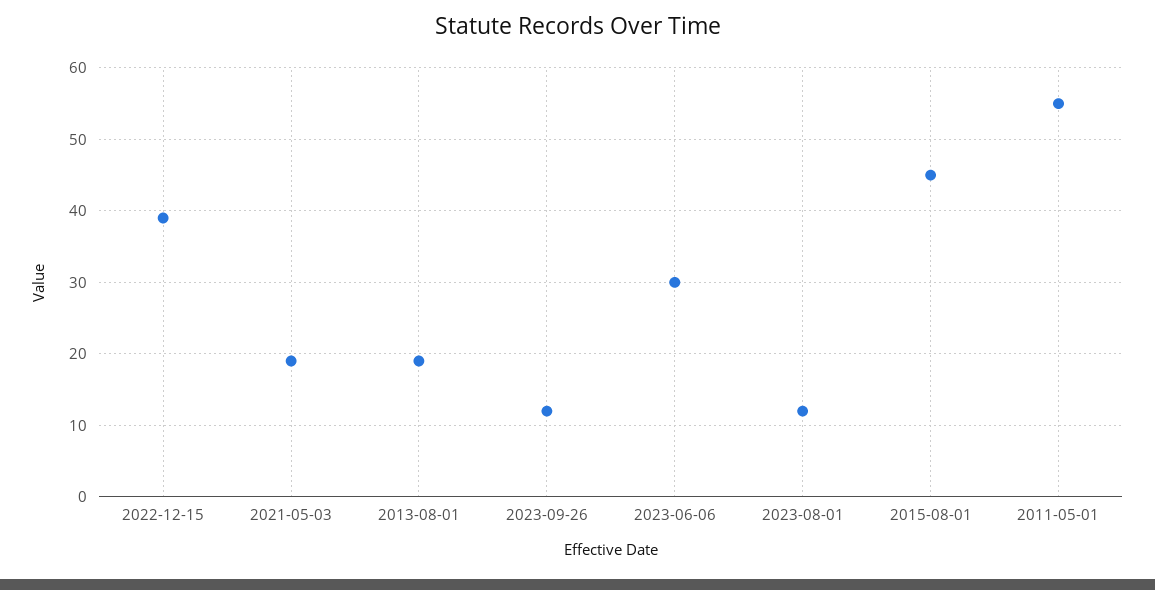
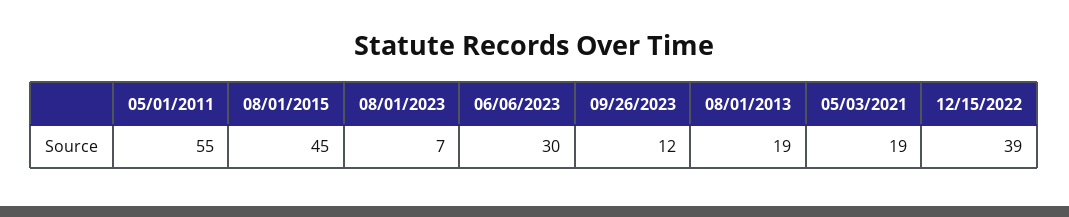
2023-08-01: 12 -> 7

